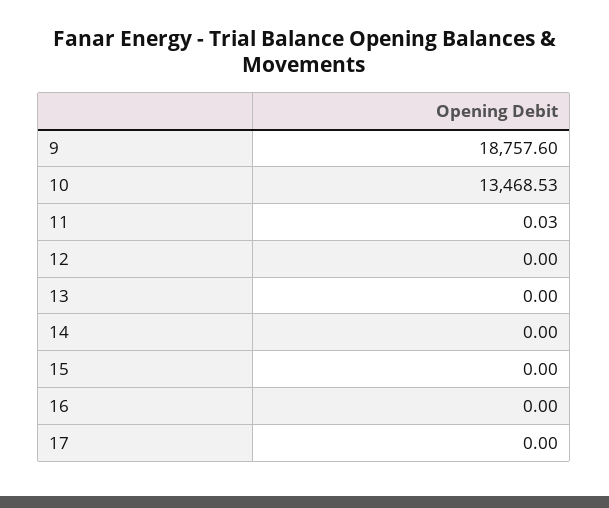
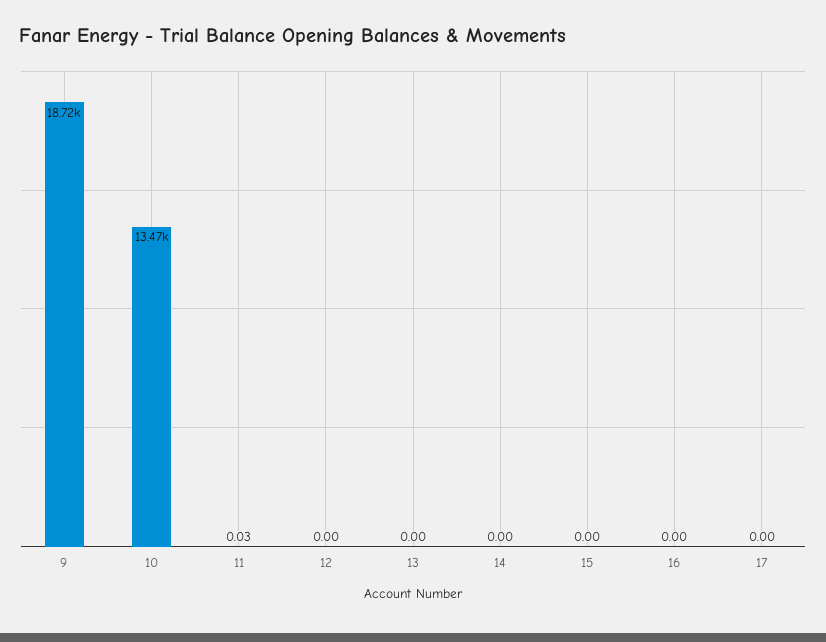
9: 18757.6 -> 18720

